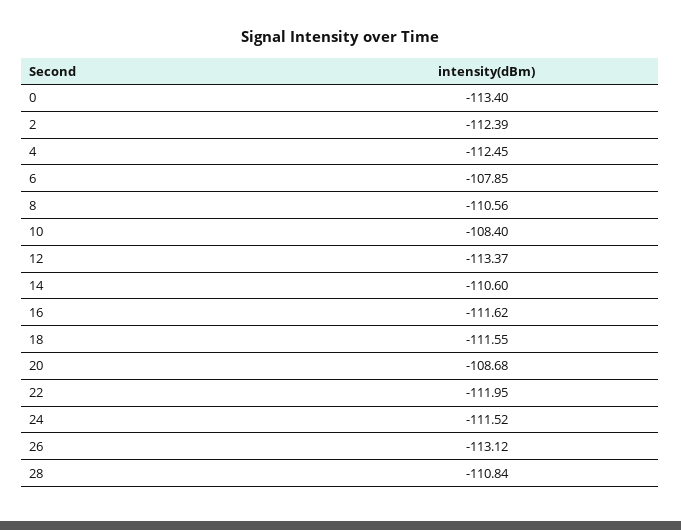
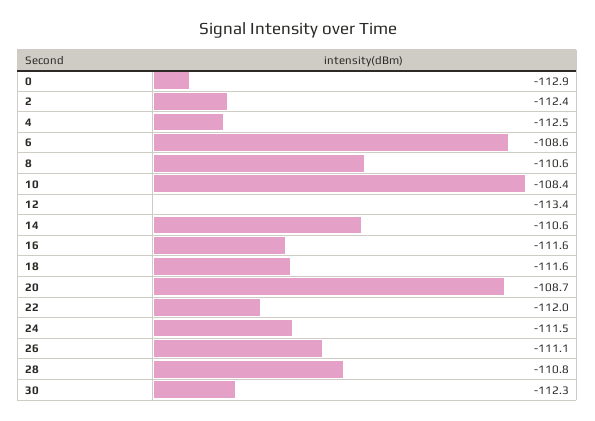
0: -113.4 -> -112.9
6: -107.85 -> -108.6
26: -113.12 -> -111.1
30: none -> -112.3

